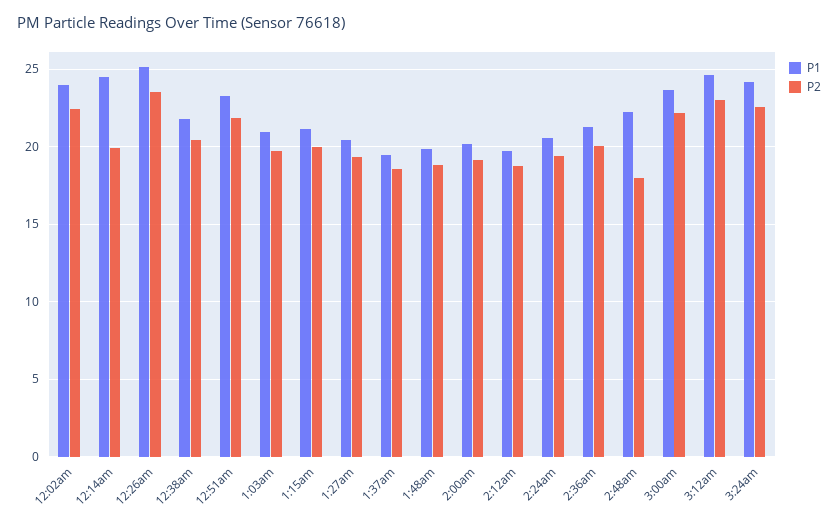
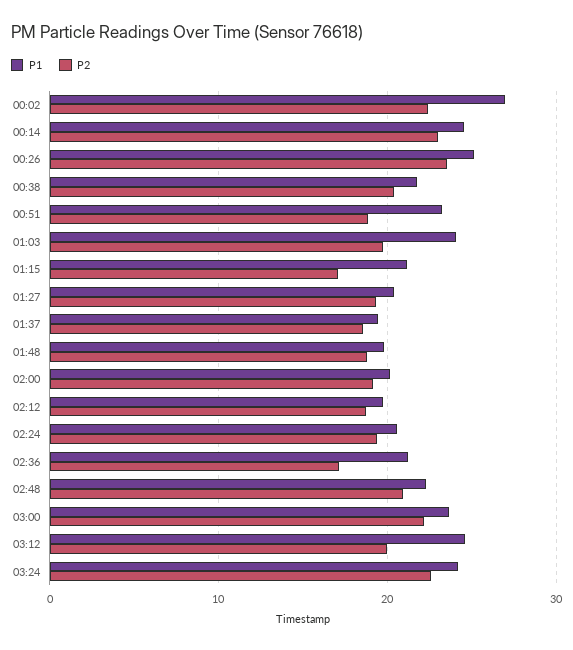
P1, 12:02am: 24 -> 27
P2, 12:14am: 20 -> 23
P2, 12:51am: 22 -> 19
P1, 1:03am: 21 -> 24
P2, 1:15am: 20 -> 17
P2, 2:36am: 20 -> 17
P2, 2:48am: 18 -> 21
P2, 3:12am: 23 -> 20

